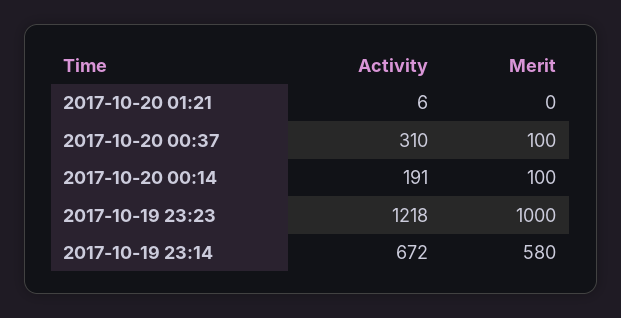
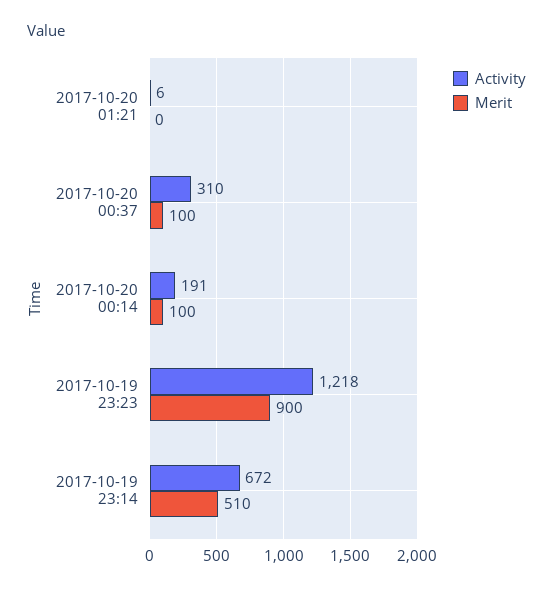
Merit, 2017-10-19 23:23: 1000 -> 900
Merit, 2017-10-19 23:14: 580 -> 510

